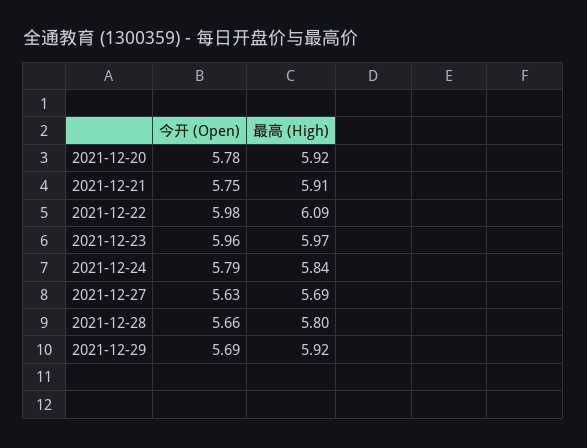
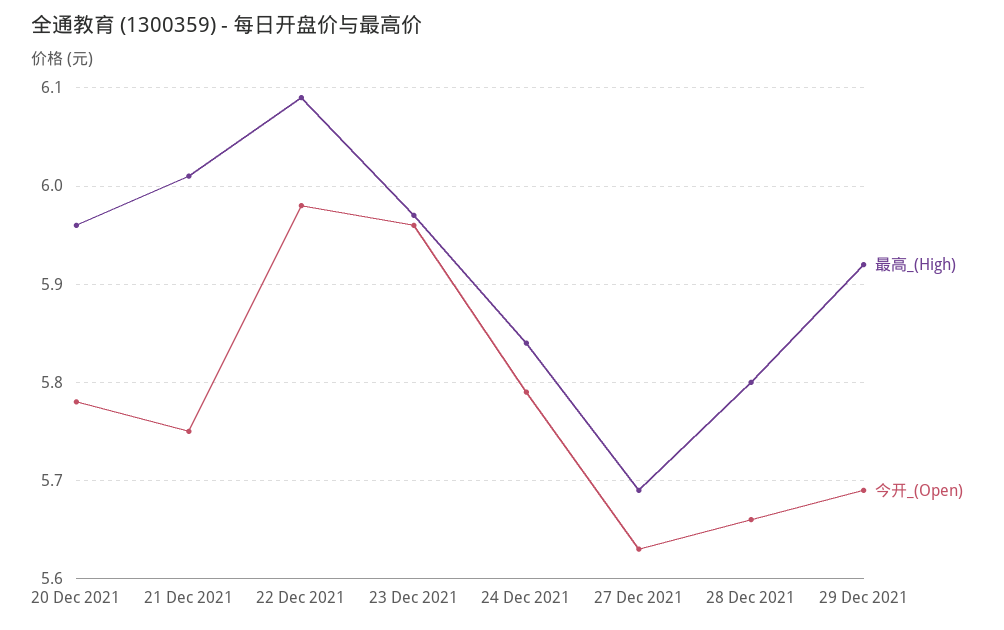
最高 (High), 2021-12-20: 5.92 -> 5.96
最高 (High), 2021-12-21: 5.91 -> 6.01

